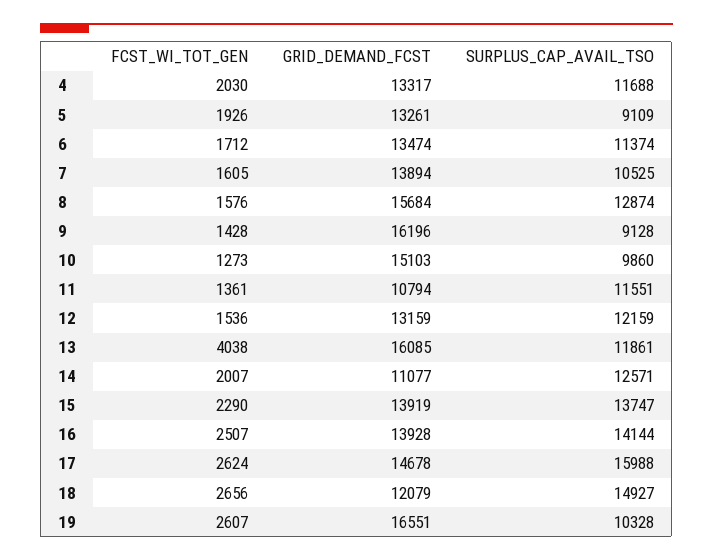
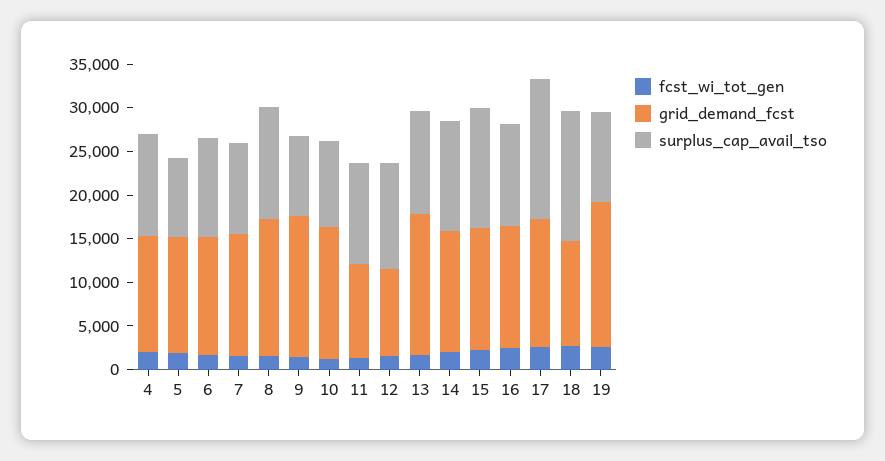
GRID_DEMAND_FCST, 12: 13159 -> 10000
FCST_WI_TOT_GEN, 13: 4038 -> 2000
GRID_DEMAND_FCST, 14: 11077 -> 14000
SURPLUS_CAP_AVAIL_TSO, 16: 14144 -> 12000

